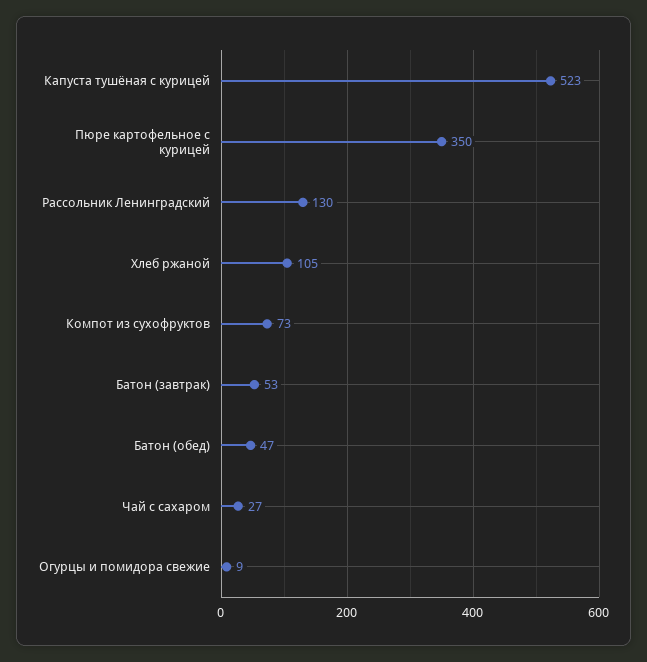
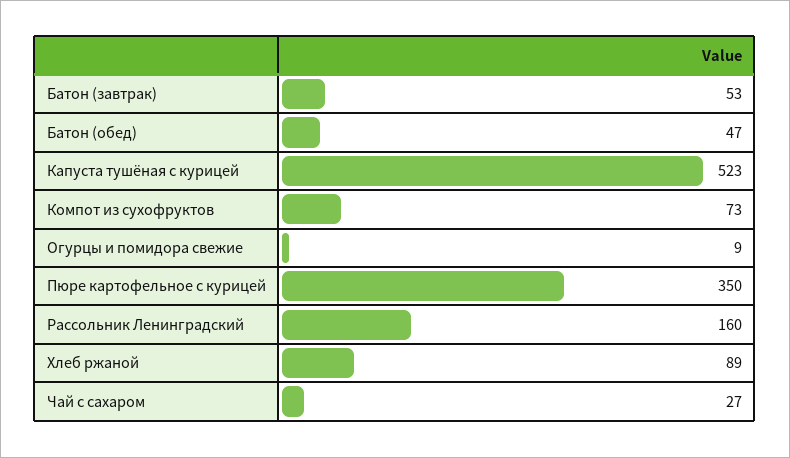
Рассольник Ленинградский: 130 -> 160
Хлеб ржаной: 105 -> 89

